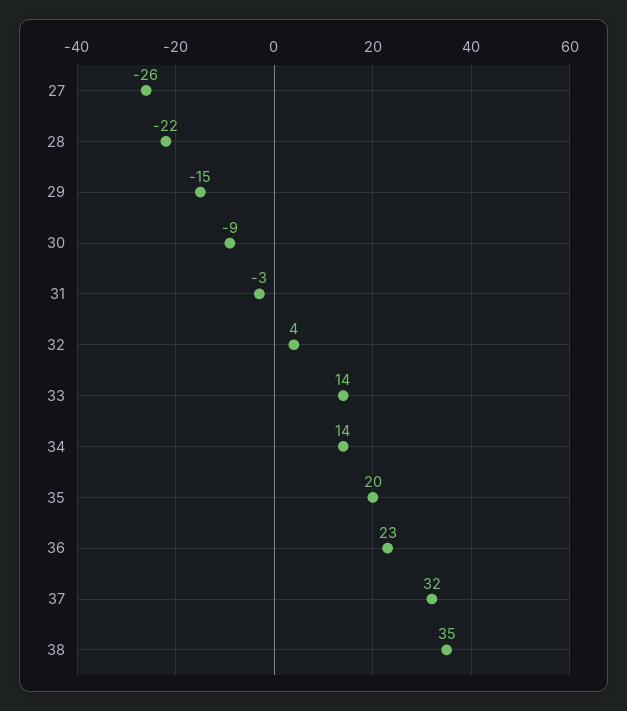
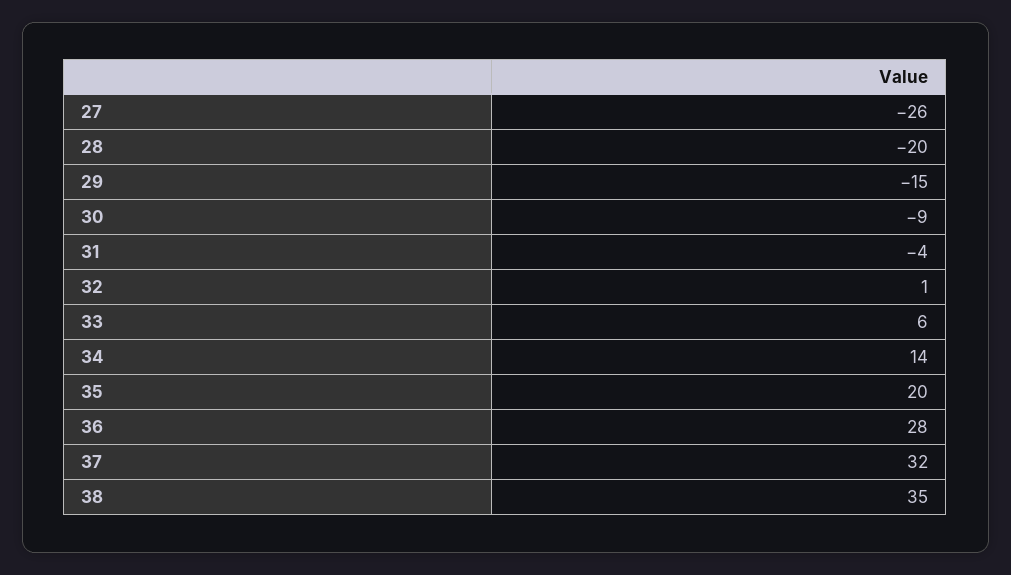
28: -22 -> -20
31: -3 -> -4
32: 4 -> 1
33: 14 -> 6
36: 23 -> 28

